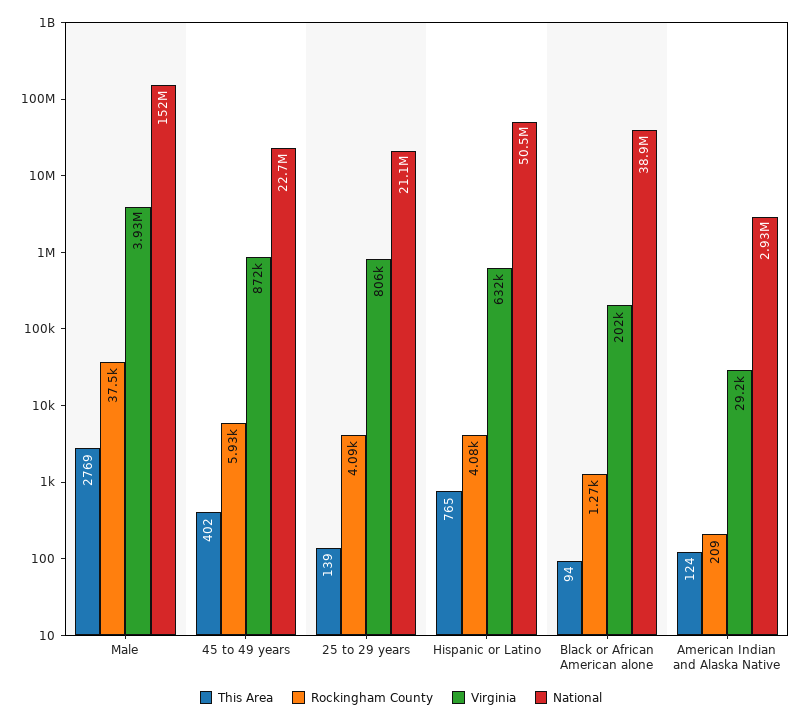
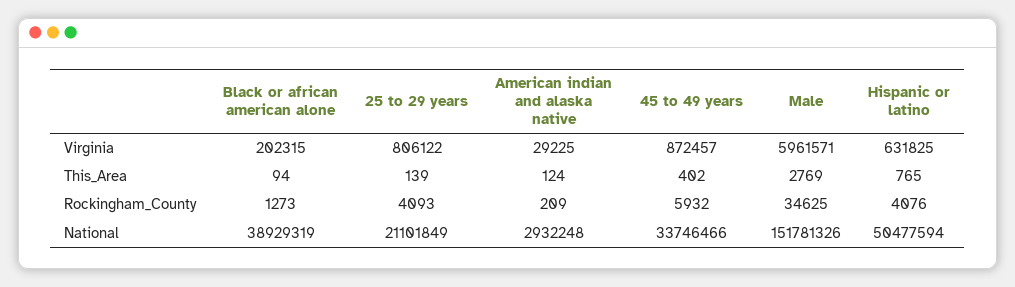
Rockingham County, Male: 37500 -> 34625
Virginia, Male: 3930000 -> 5961571
National, 45 to 49 years: 22700000 -> 33746466

